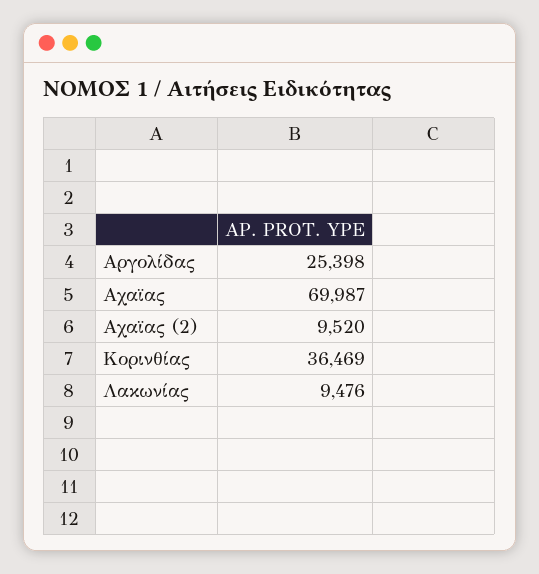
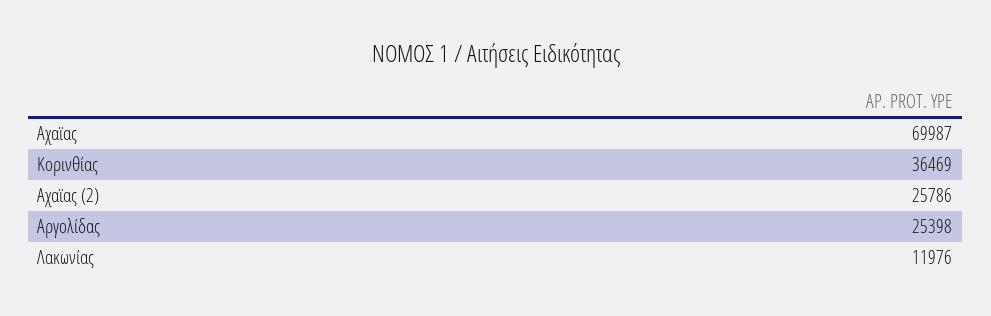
Αχαϊας (2): 9520 -> 25786
Λακωνίας: 9476 -> 11976

